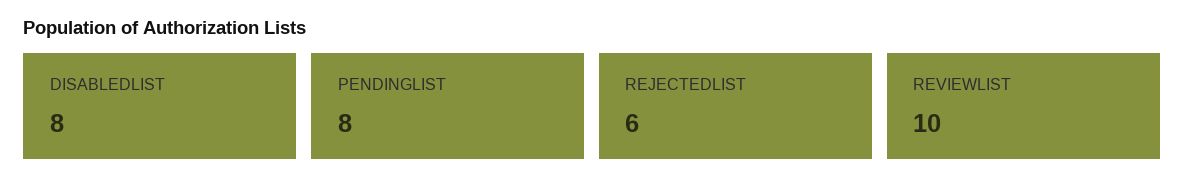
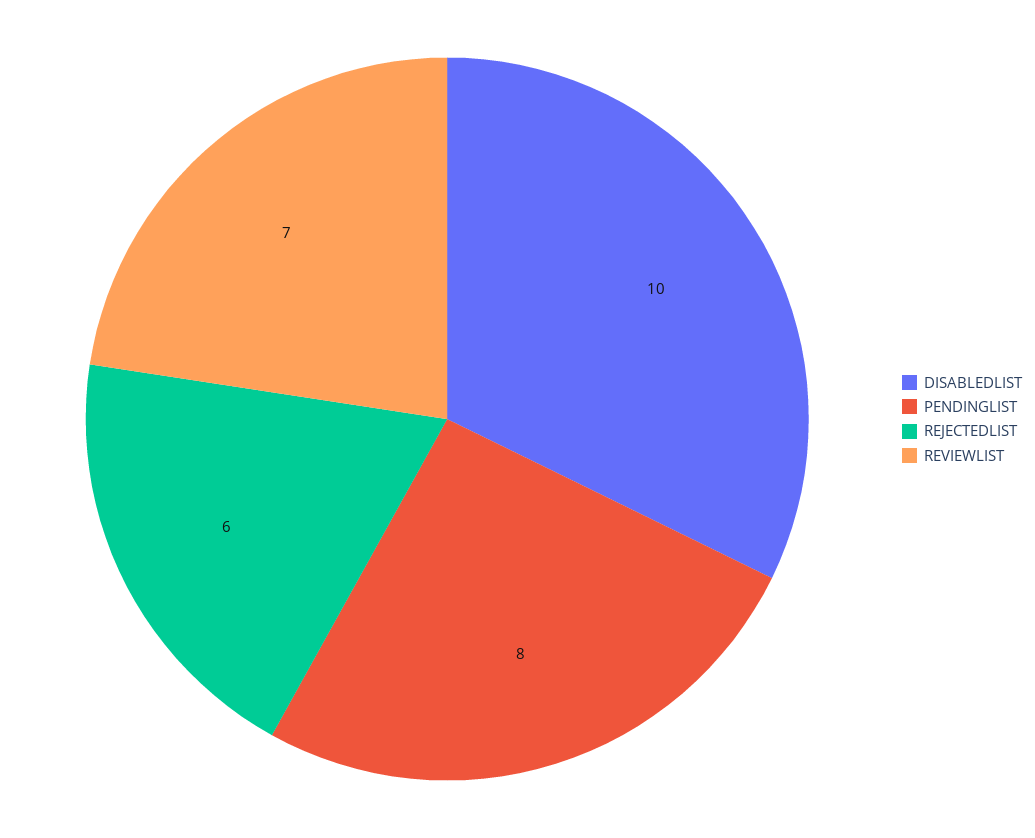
DISABLEDLIST: 8 -> 10
REVIEWLIST: 10 -> 7

